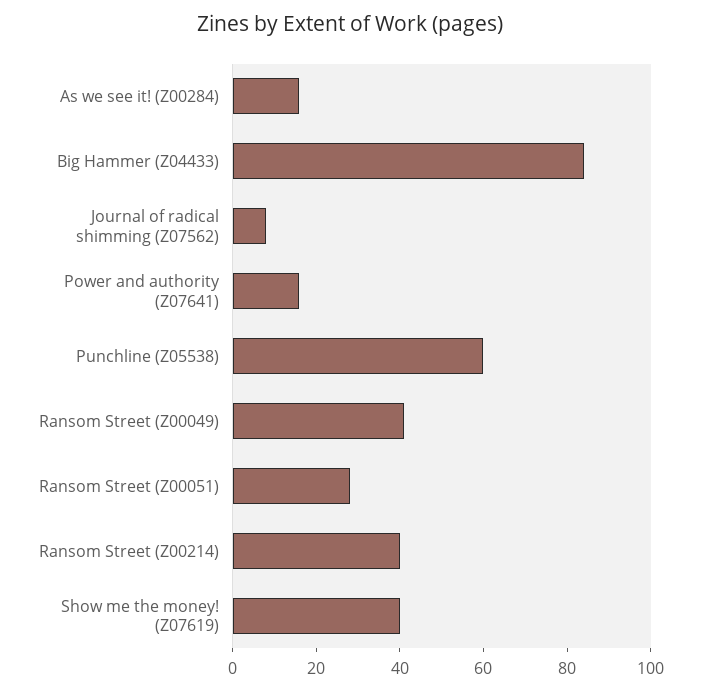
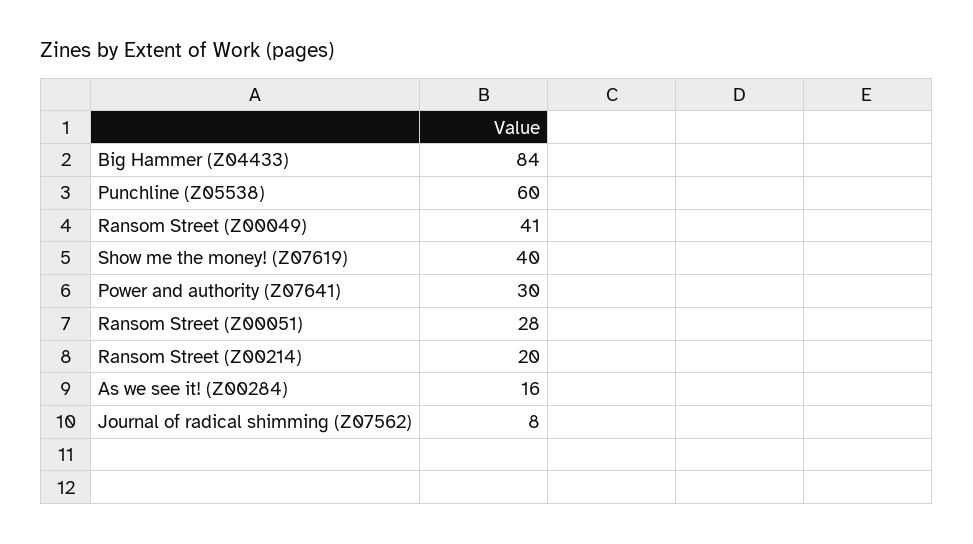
Power and authority (Z07641): 15 -> 30
Ransom Street (Z00214): 40 -> 20

